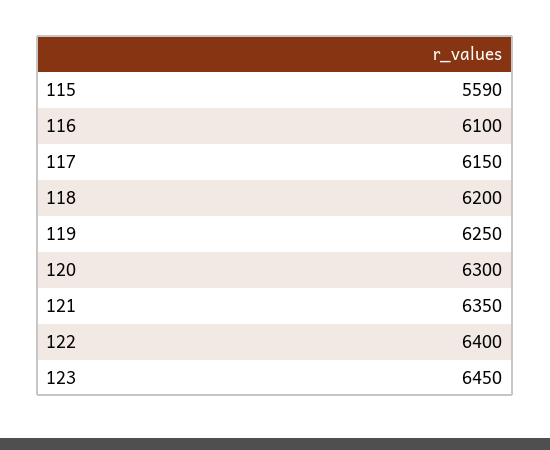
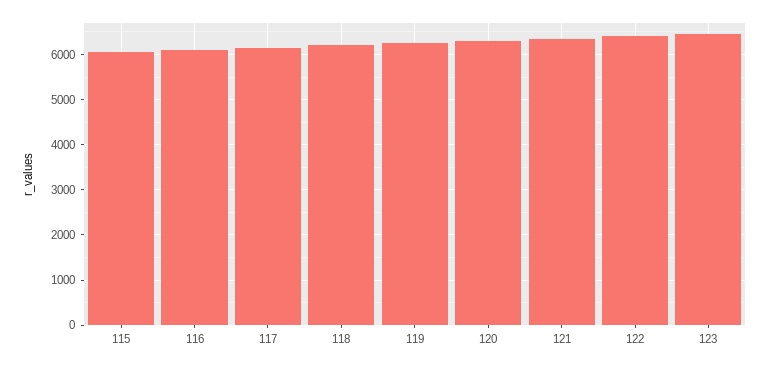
115: 5590 -> 6000

